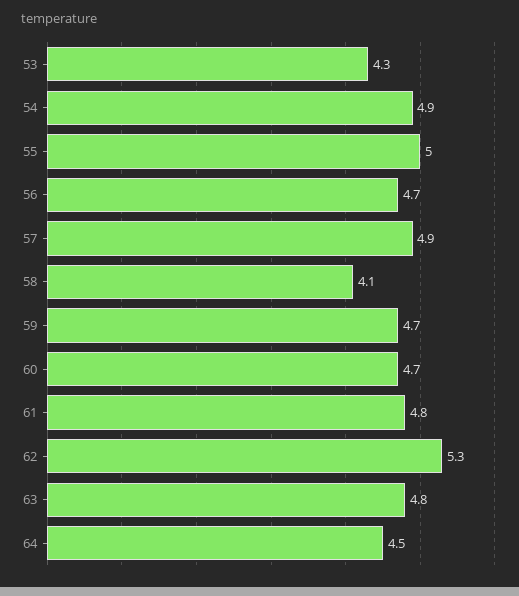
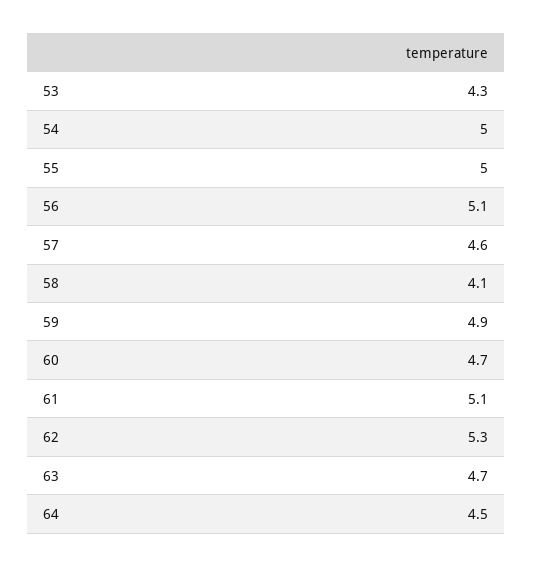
54: 4.9 -> 5
56: 4.7 -> 5.1
57: 4.9 -> 4.6
59: 4.7 -> 4.9
61: 4.8 -> 5.1
63: 4.8 -> 4.7

